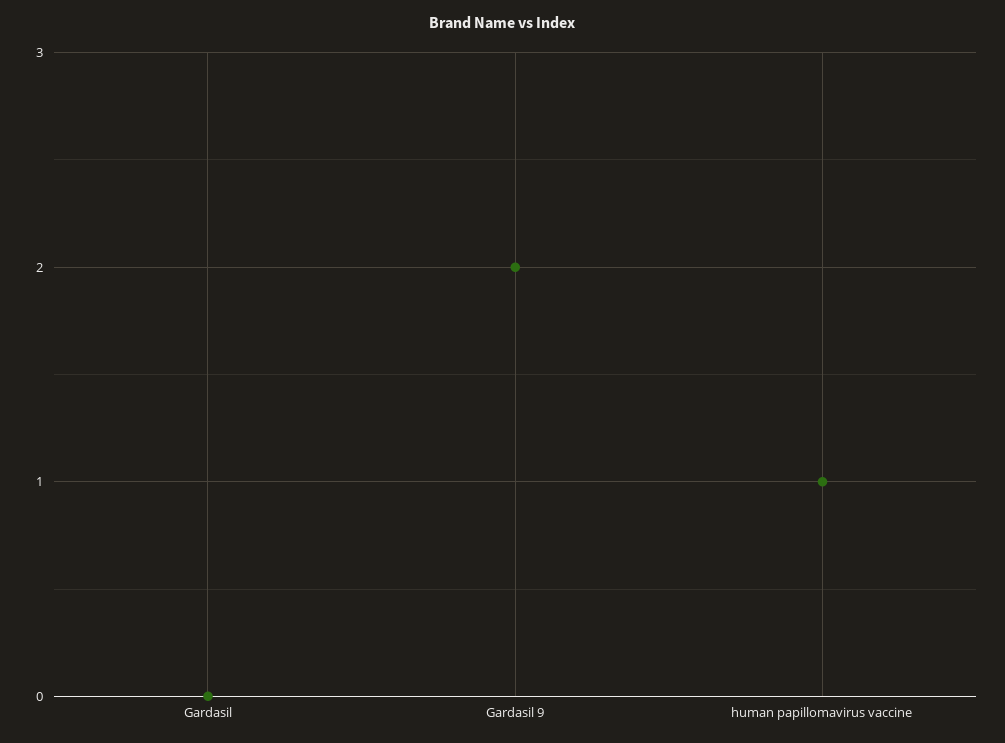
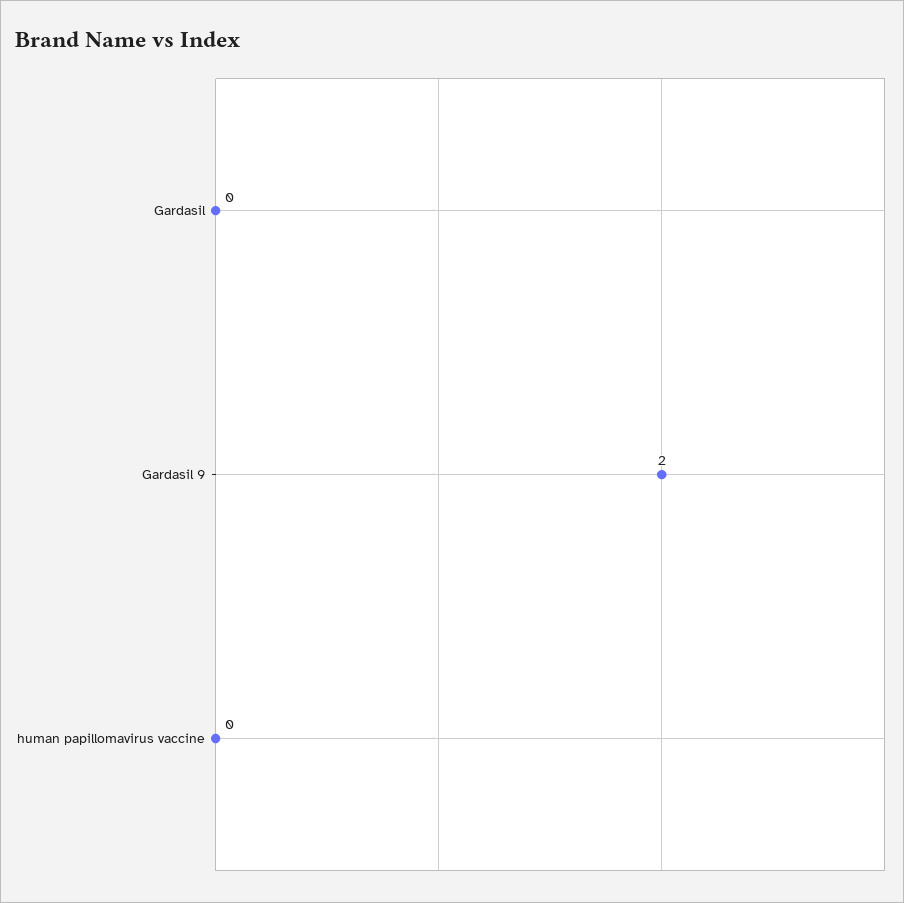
human papillomavirus vaccine: 1 -> 0

